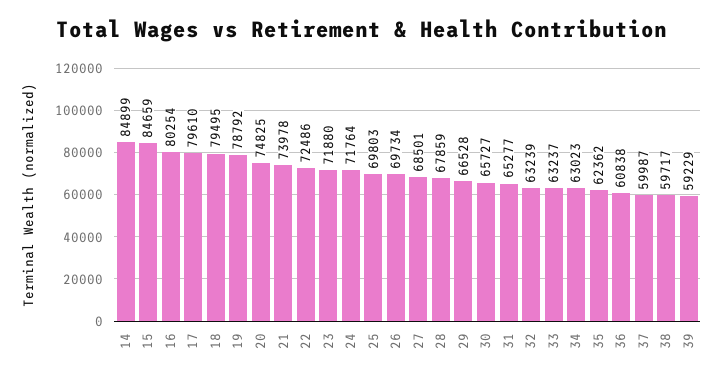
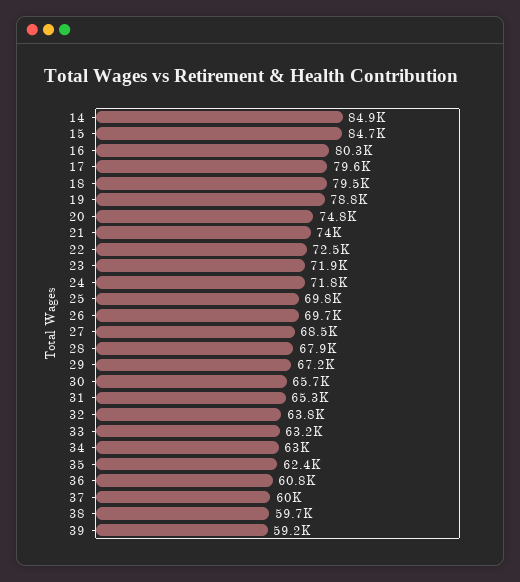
29: 66528 -> 67200
32: 63239 -> 63800

